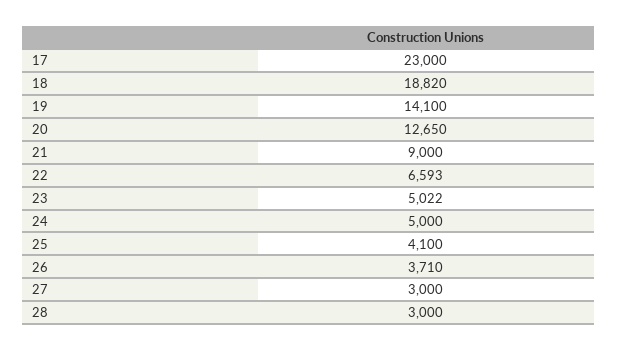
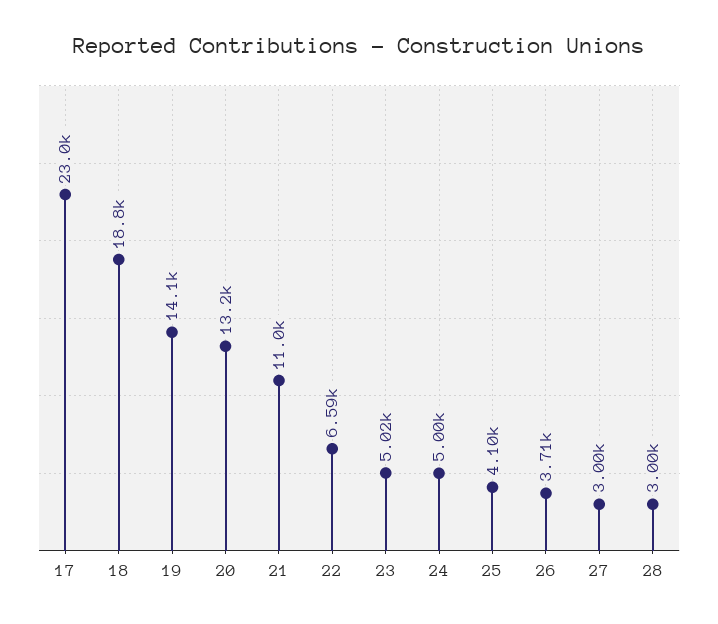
20: 12650 -> 13200
21: 9000 -> 11000

